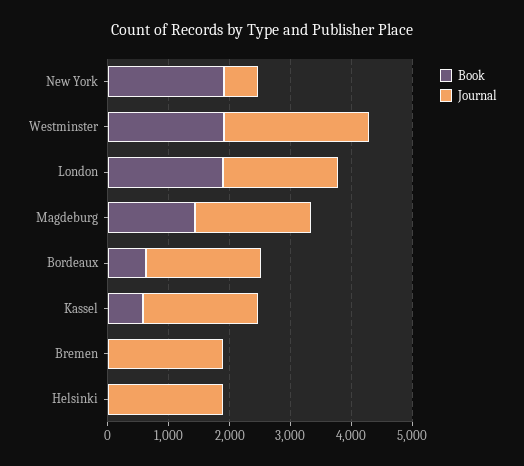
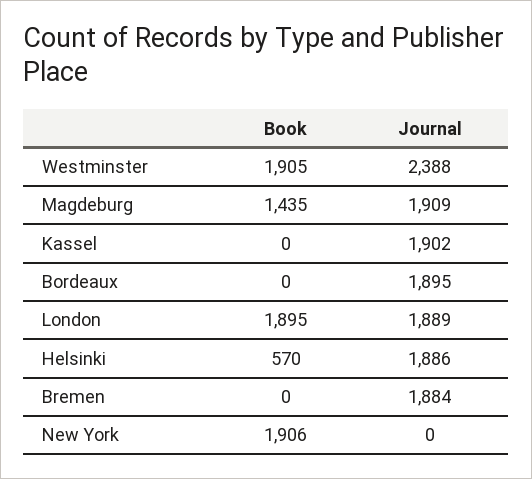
Journal, New York: 600 -> 0
Book, Bordeaux: 600 -> 0
Book, Kassel: 600 -> 0
Book, Helsinki: 0 -> 570

